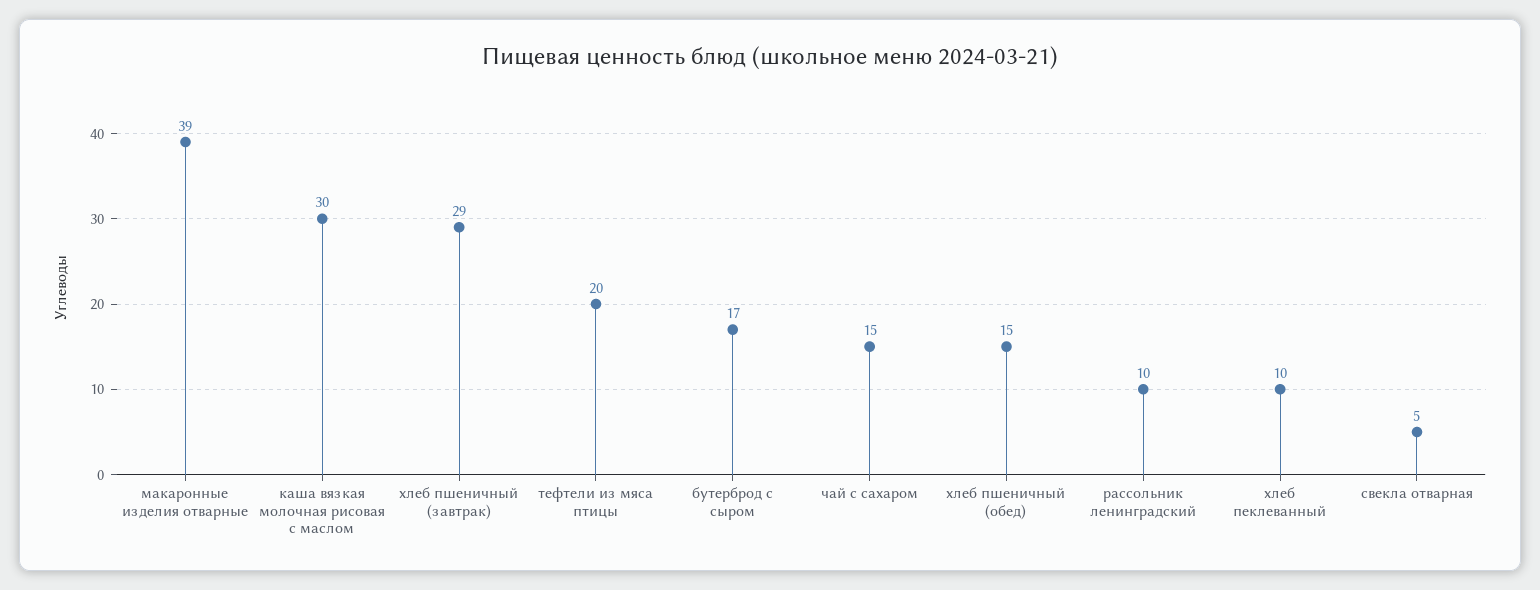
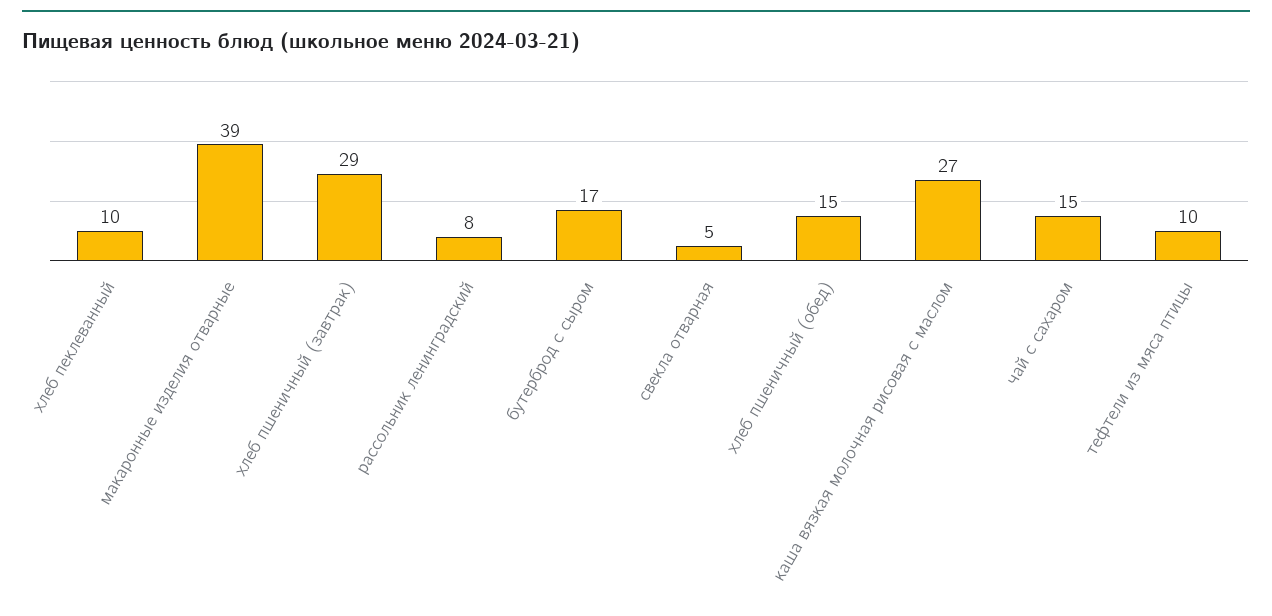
каша вязкая молочная рисовая с маслом: 30 -> 27
тефтели из мяса птицы: 20 -> 10
рассольник ленинградский: 10 -> 8

